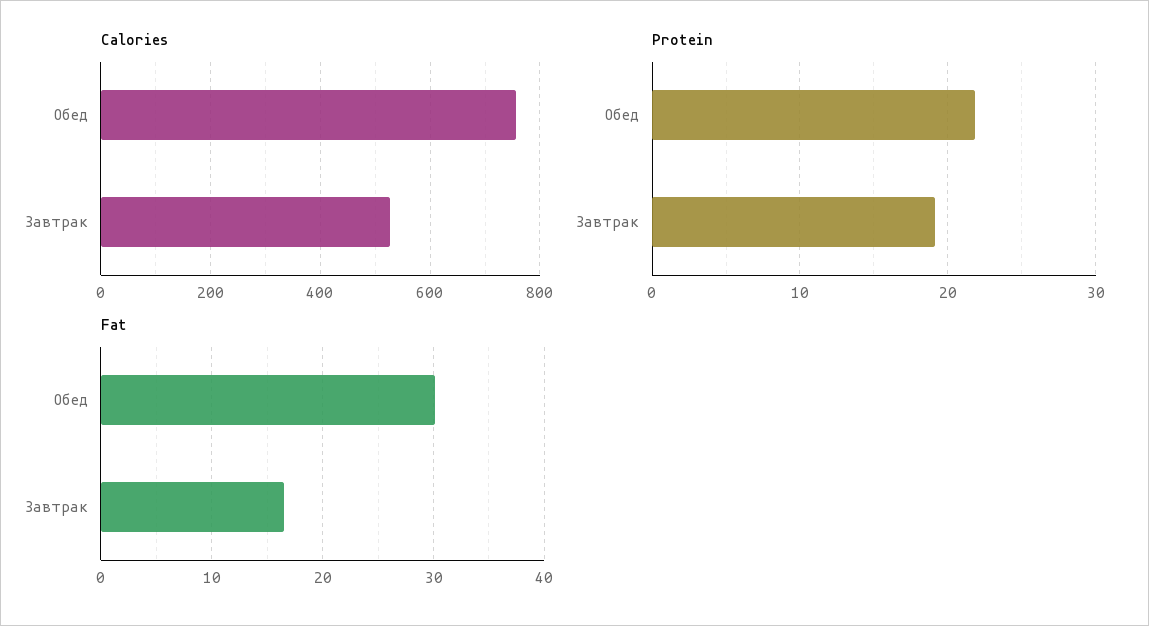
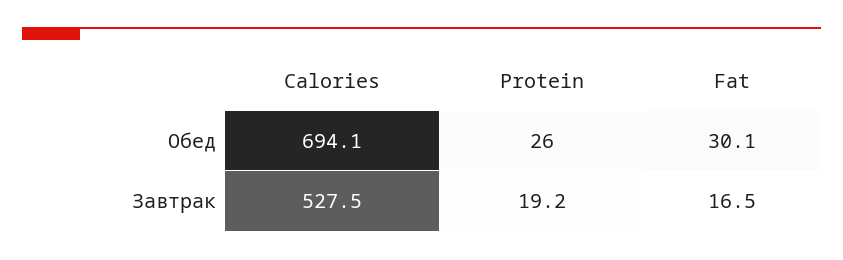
Calories, Обед: 760 -> 694.1
Protein, Обед: 22 -> 26

